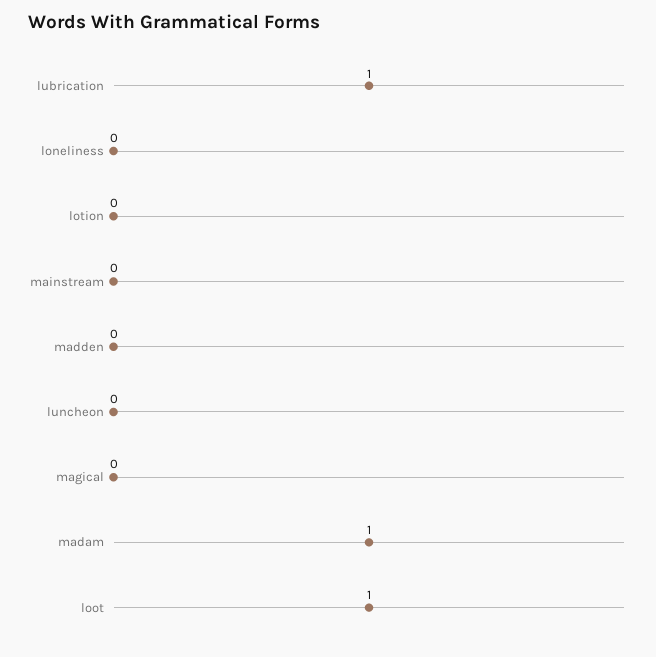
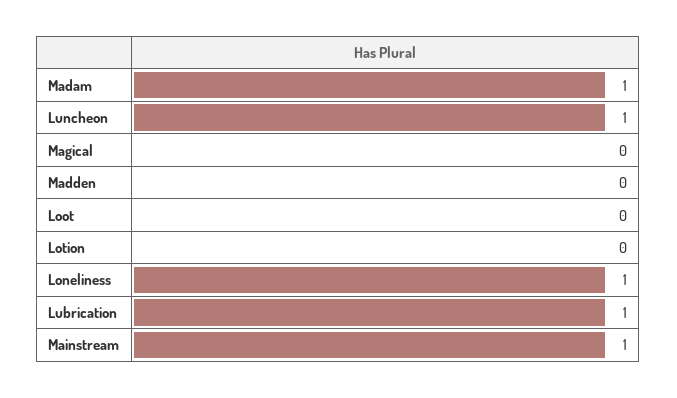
loneliness: 0 -> 1
mainstream: 0 -> 1
luncheon: 0 -> 1
loot: 1 -> 0

